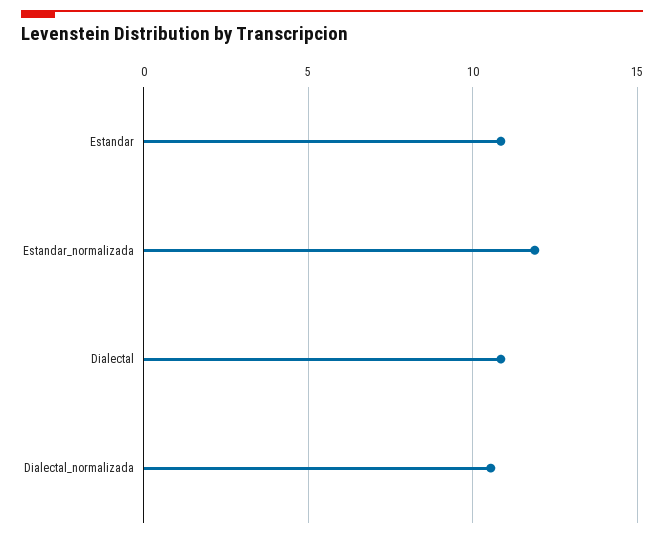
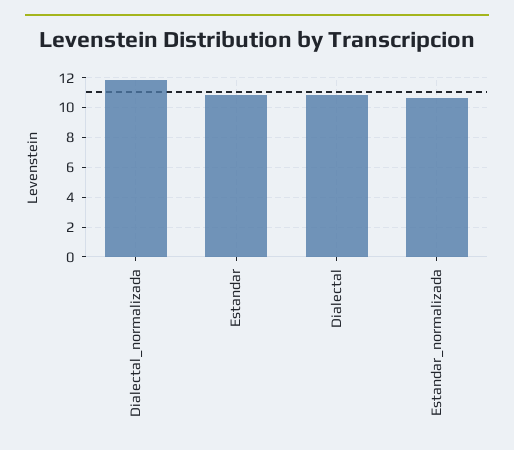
Estandar_normalizada: 12 -> 10.5
Dialectal_normalizada: 10.5 -> 12

